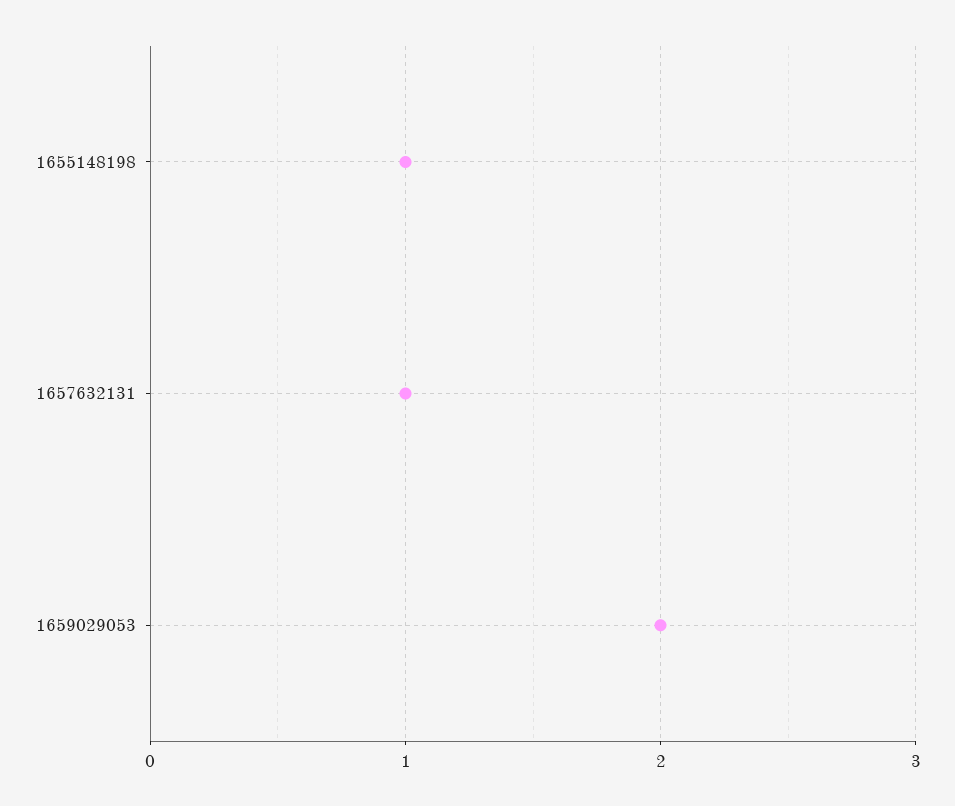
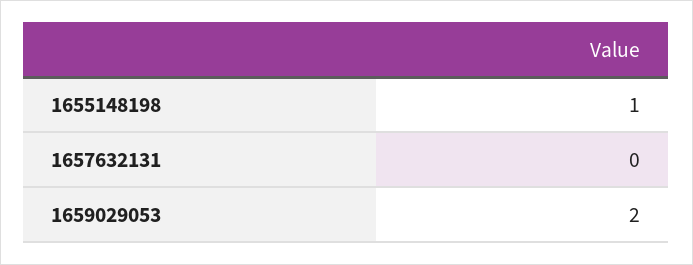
1657632131: 1 -> 0

